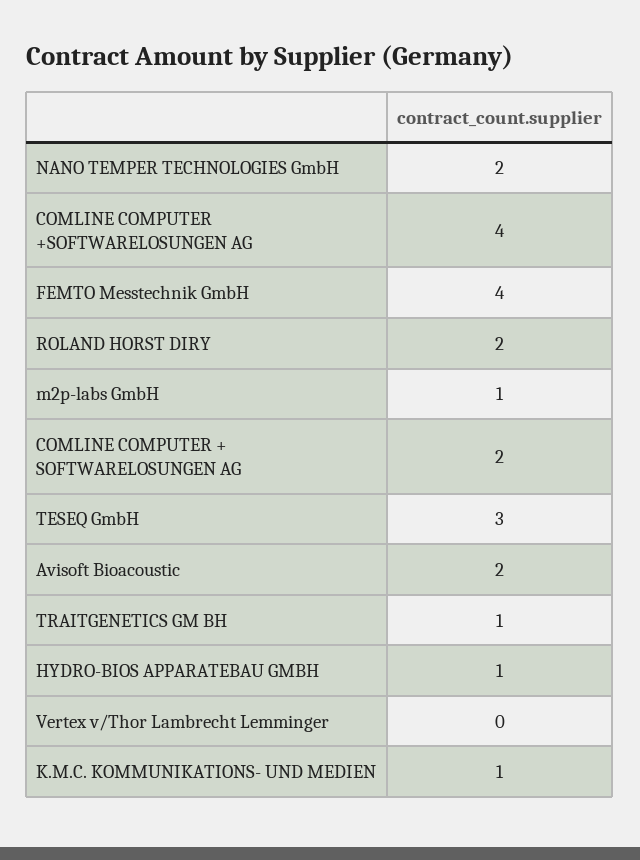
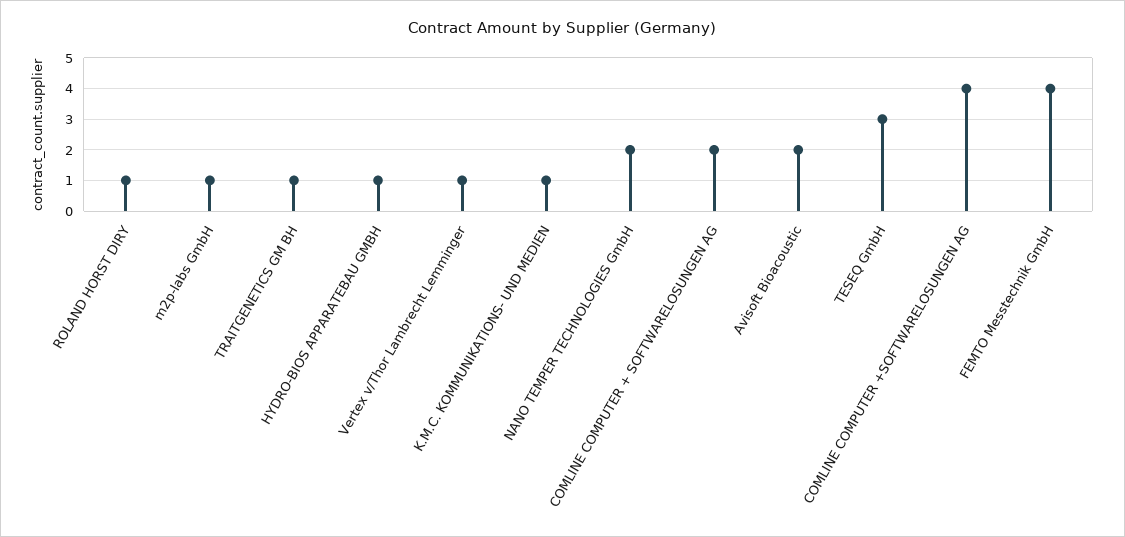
ROLAND HORST DIRY: 2 -> 1
Vertex v/Thor Lambrecht Lemminger: 0 -> 1

